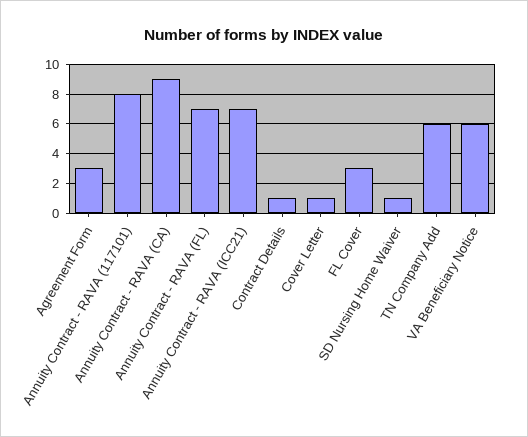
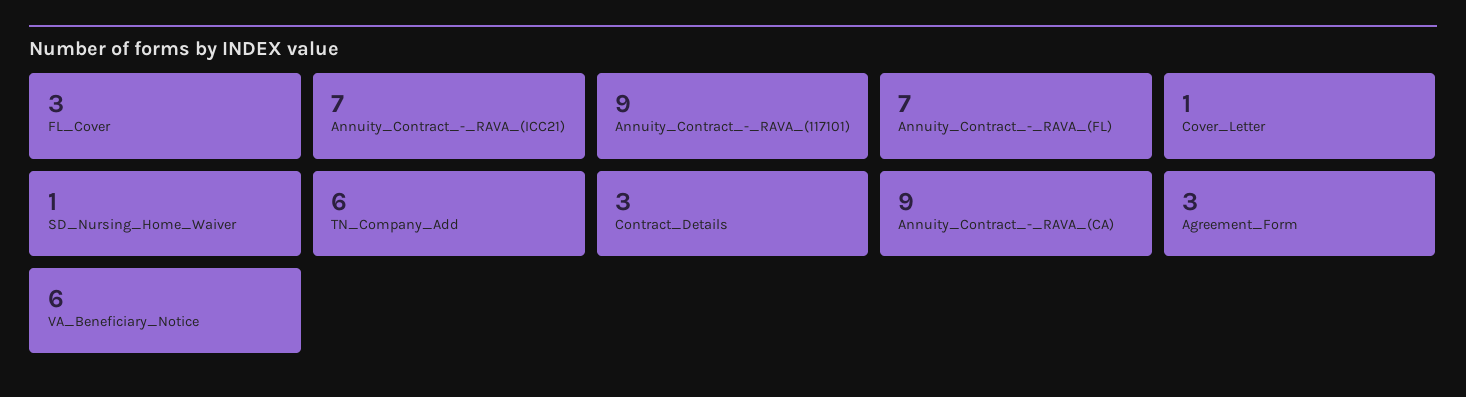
Annuity Contract - RAVA (117101): 8 -> 9
Contract Details: 1 -> 3

